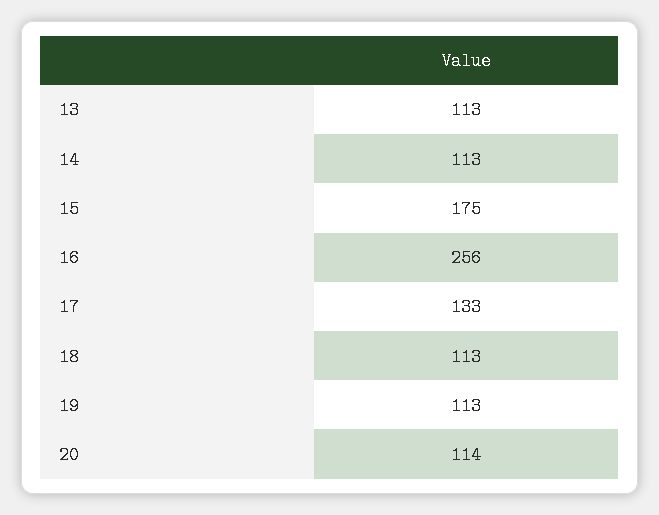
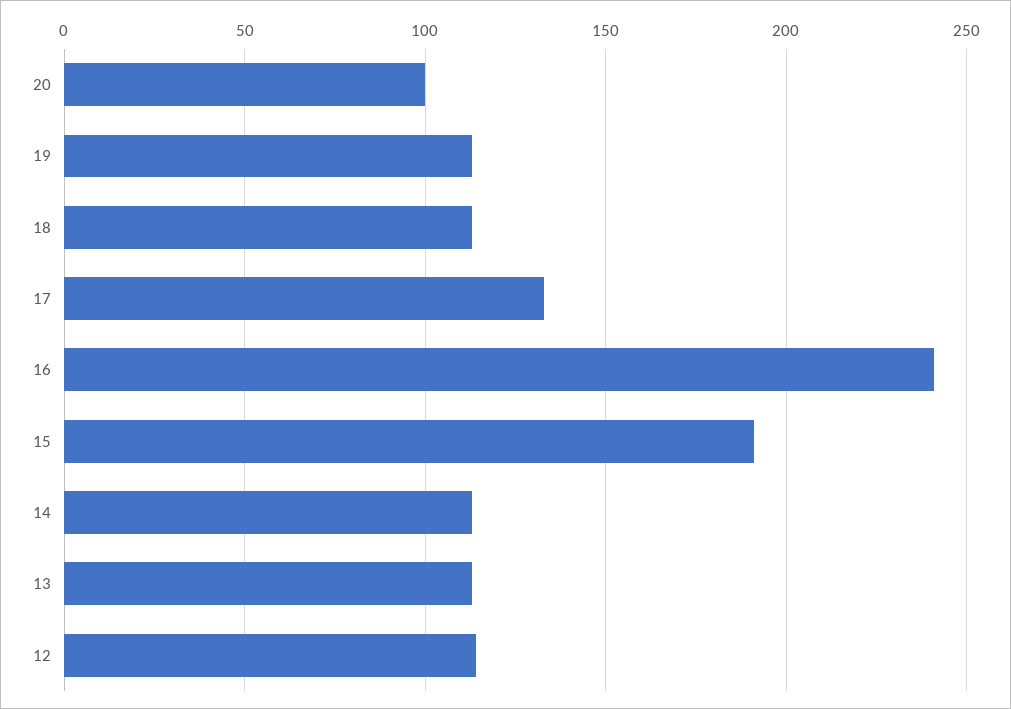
15: 175 -> 190
16: 256 -> 240
20: 114 -> 100
12: none -> 115

